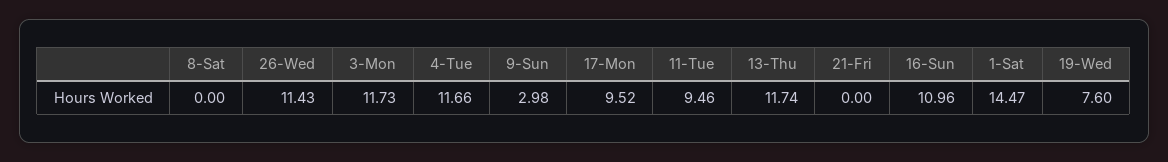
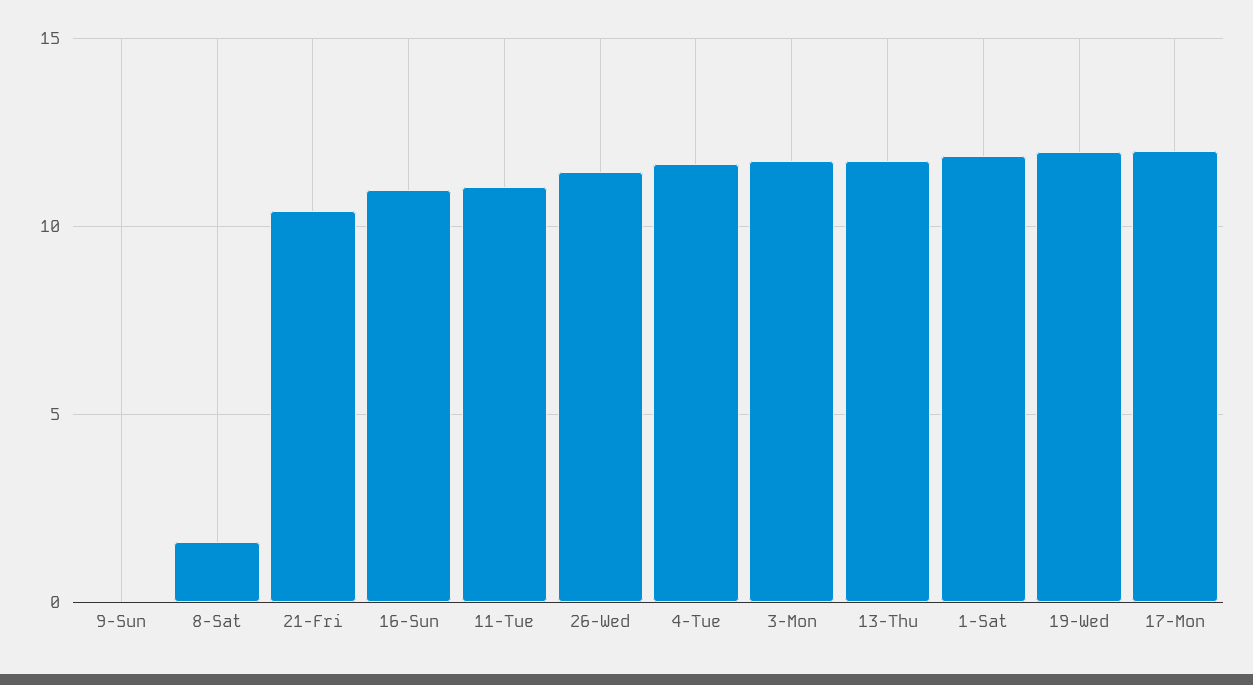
8-Sat: 0 -> 1.5
9-Sun: 2.98 -> 0
17-Mon: 9.52 -> 12
11-Tue: 9.46 -> 11
21-Fri: 0 -> 10.5
1-Sat: 14.47 -> 12
19-Wed: 7.6 -> 12

